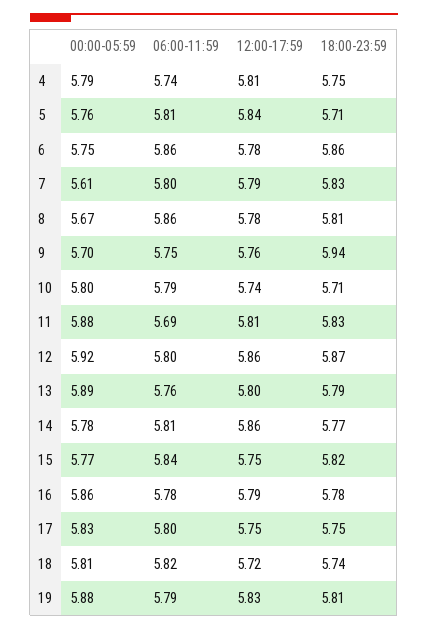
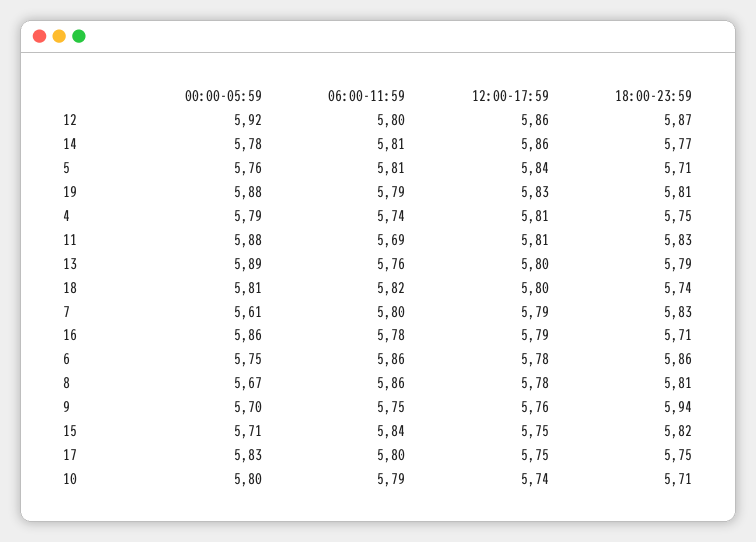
00:00-05:59, 15: 5.77 -> 5.71
18:00-23:59, 16: 5.78 -> 5.71
12:00-17:59, 18: 5.72 -> 5.8

